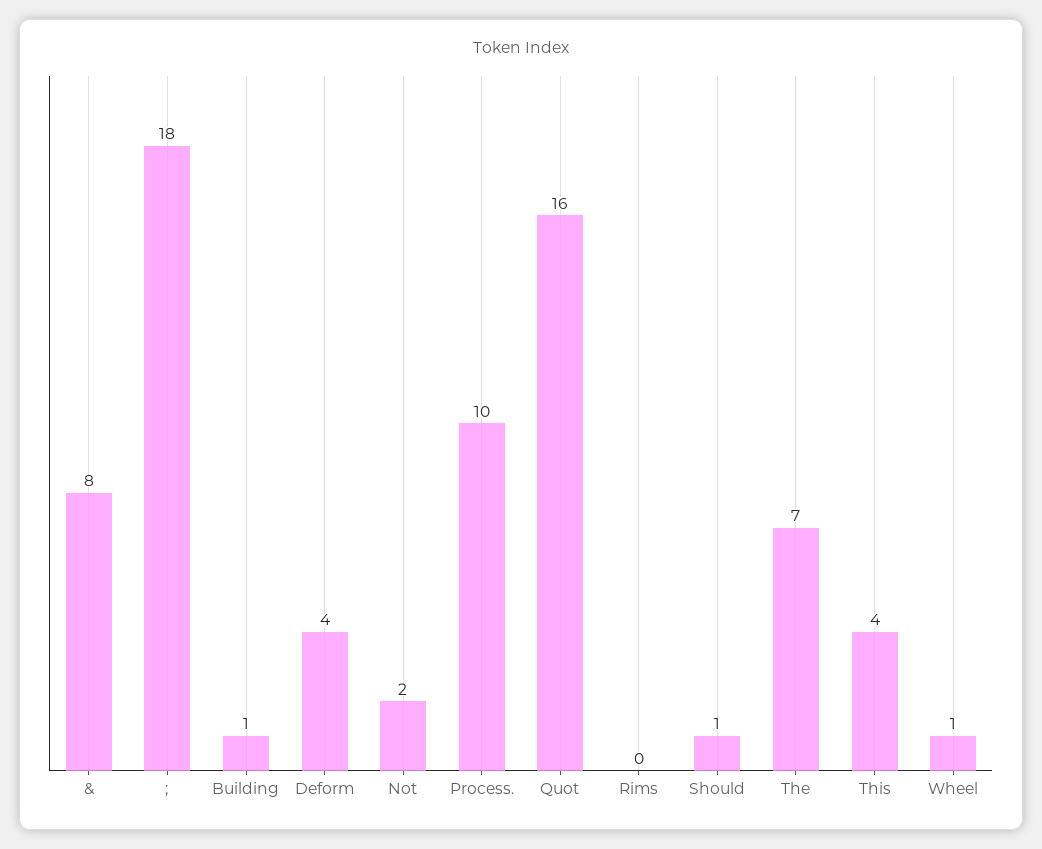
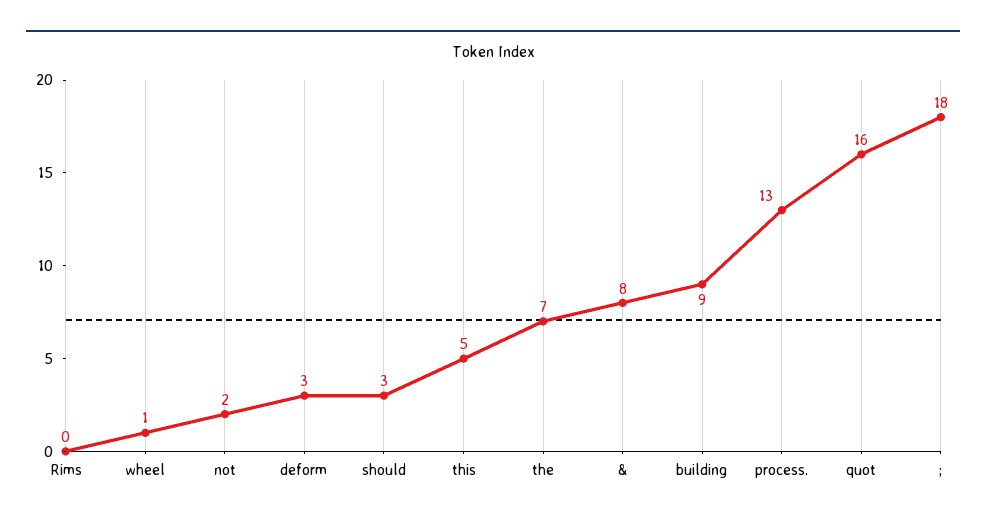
Building: 1 -> 9
Deform: 4 -> 3
Process.: 10 -> 13
Should: 1 -> 3
This: 4 -> 5

